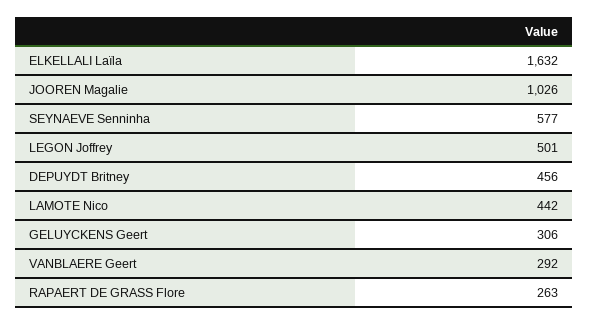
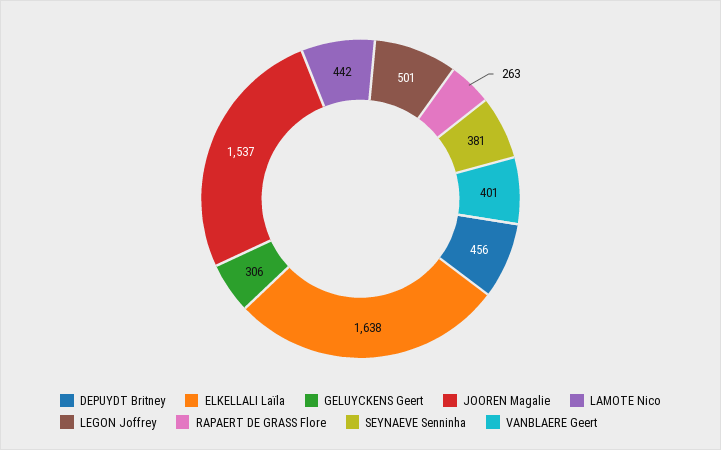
ELKELLALI Laïla: 1632 -> 1638
JOOREN Magalie: 1026 -> 1537
SEYNAEVE Senninha: 577 -> 381
VANBLAERE Geert: 292 -> 401

